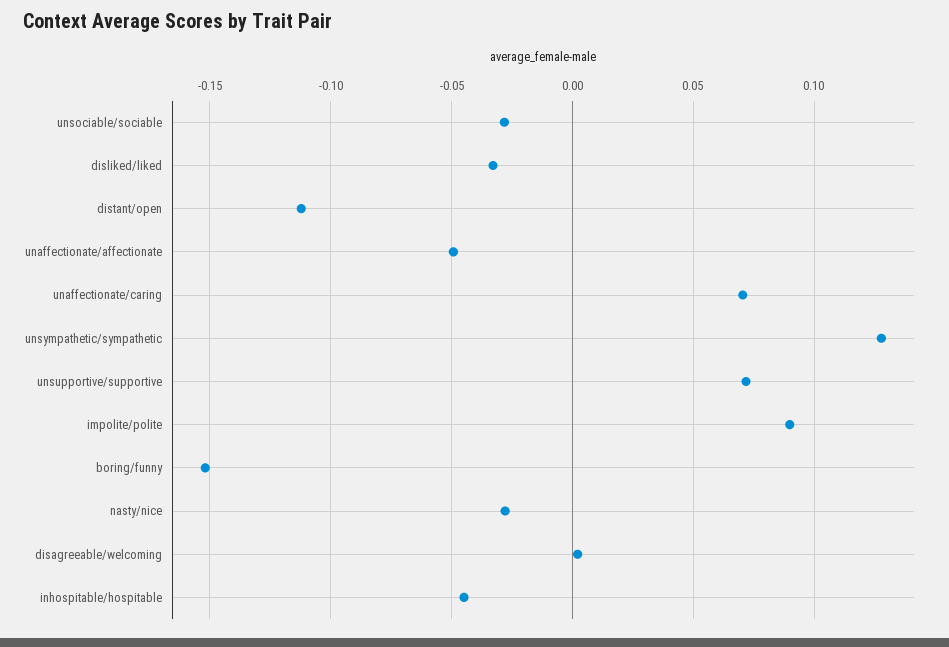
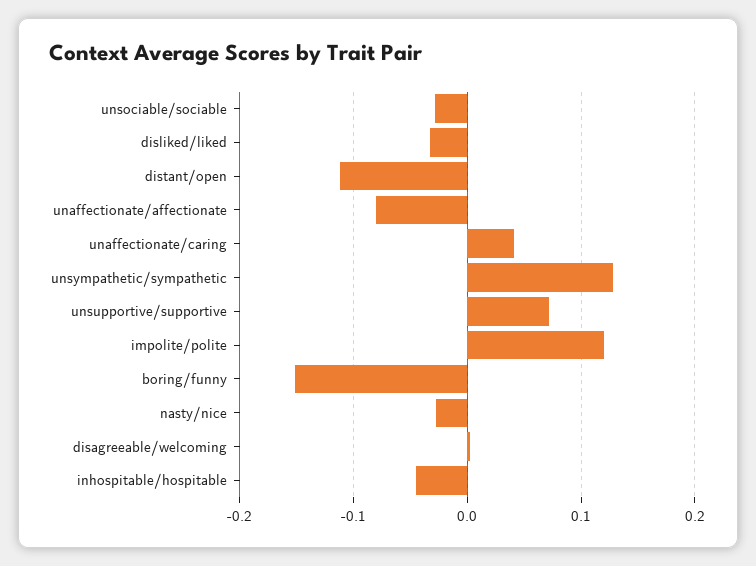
unaffectionate/affectionate: -0.05 -> -0.08
unaffectionate/caring: 0.07 -> 0.04
impolite/polite: 0.09 -> 0.12

